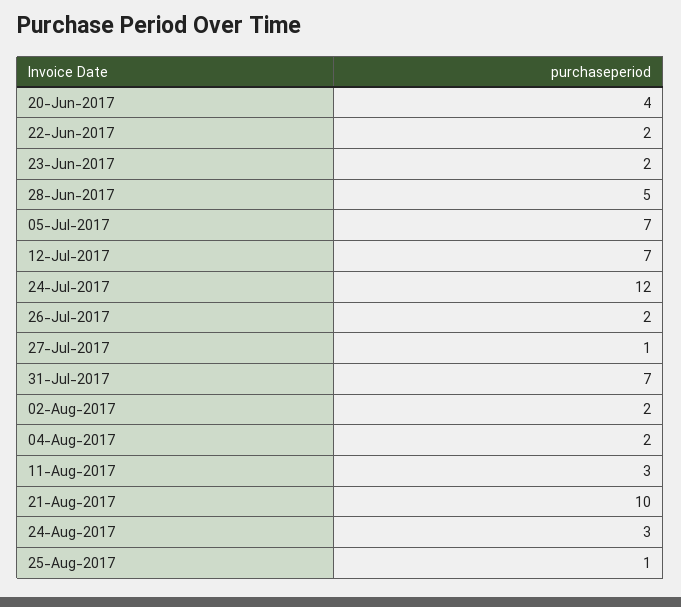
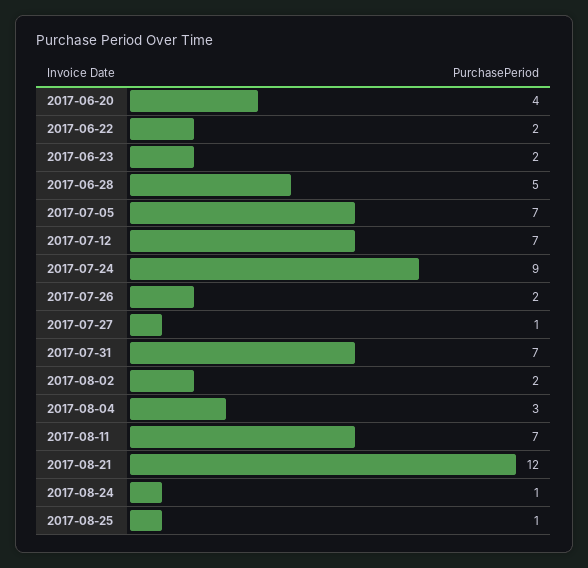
24-Jul-2017: 12 -> 9
04-Aug-2017: 2 -> 3
11-Aug-2017: 3 -> 7
21-Aug-2017: 10 -> 12
24-Aug-2017: 3 -> 1

